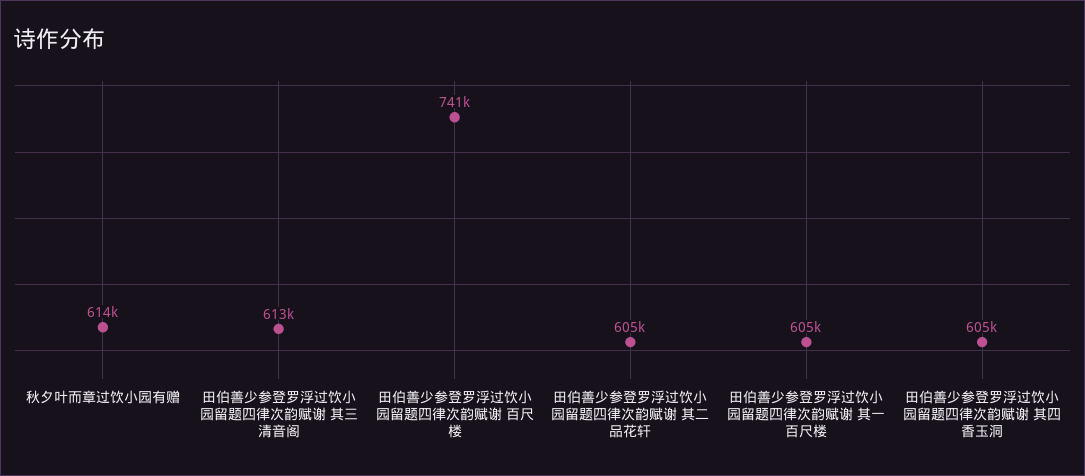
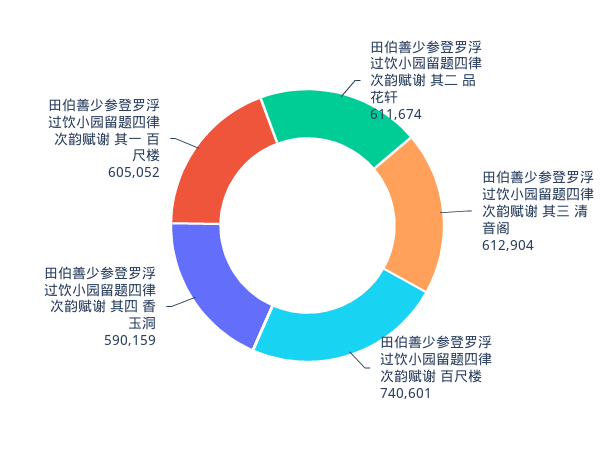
秋夕叶而章过饮小园有赠: 614000 -> none
田伯善少参登罗浮过饮小园留题四律次韵赋谢 其二 品花轩: 605000 -> 611674
田伯善少参登罗浮过饮小园留题四律次韵赋谢 其四 香玉洞: 605000 -> 590159

